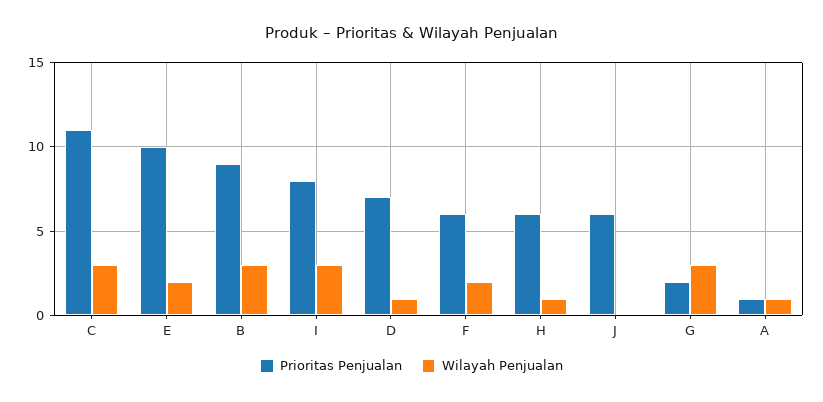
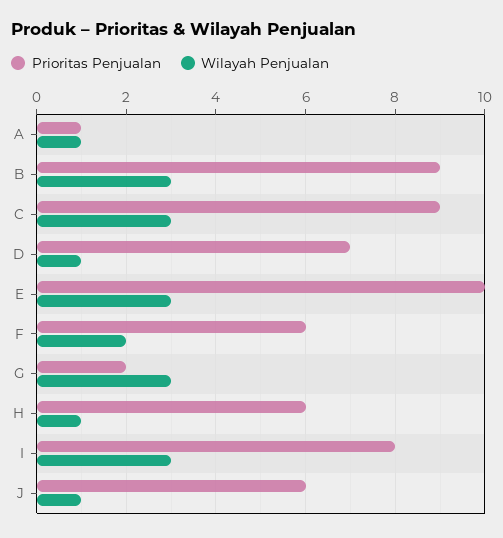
Prioritas Penjualan, C: 11 -> 9
Wilayah Penjualan, E: 2 -> 3
Wilayah Penjualan, J: 0 -> 1

